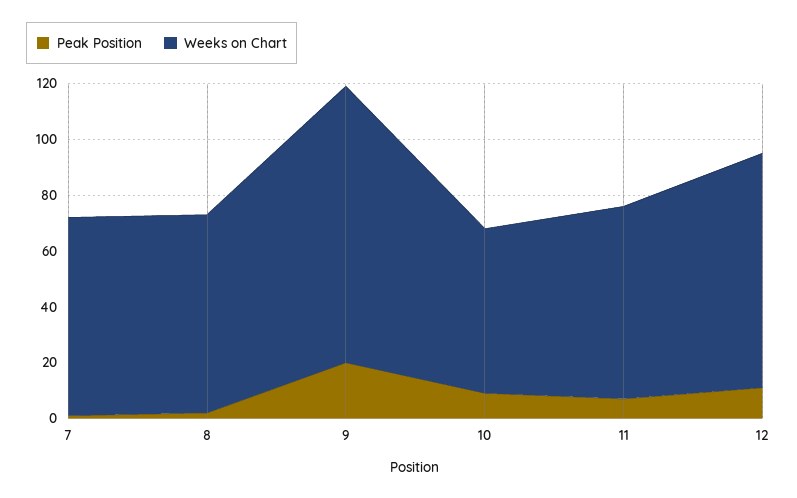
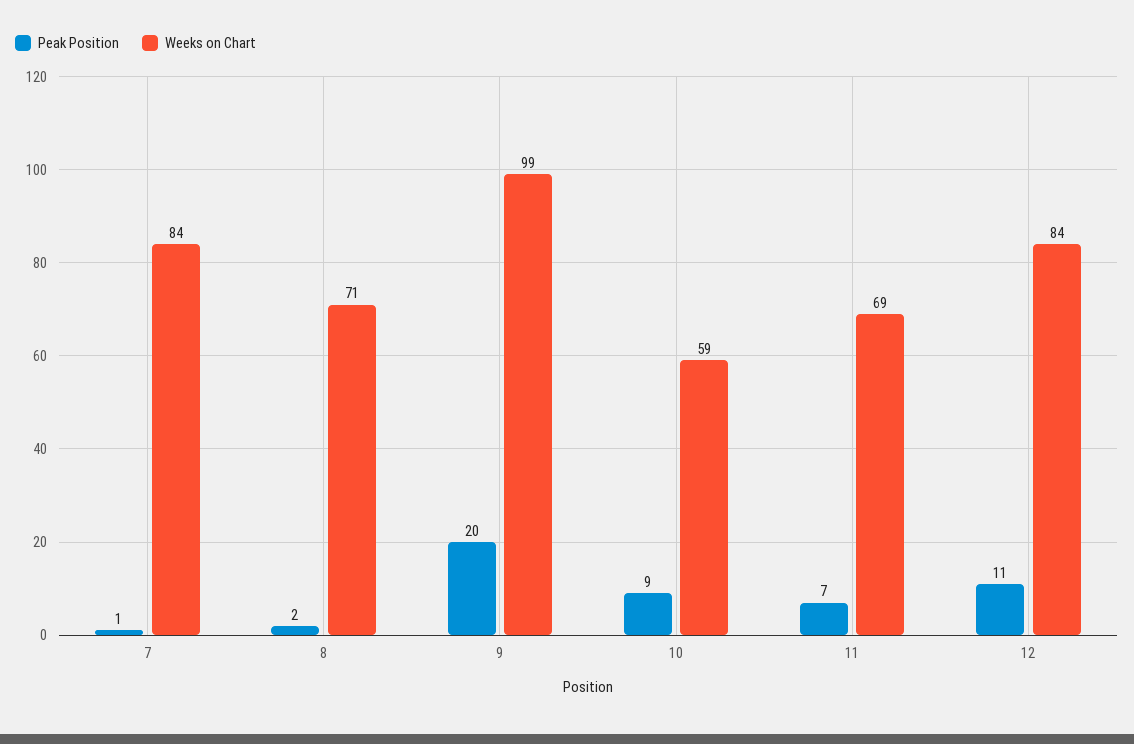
Weeks on Chart, 7: 70 -> 84

